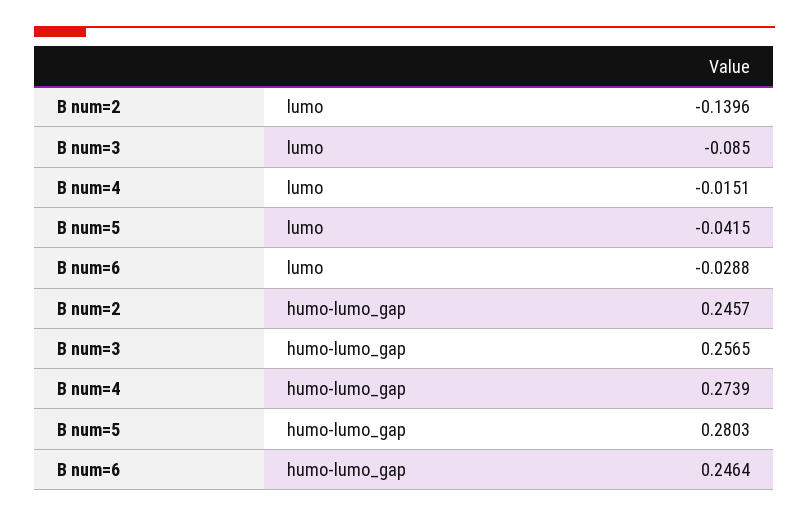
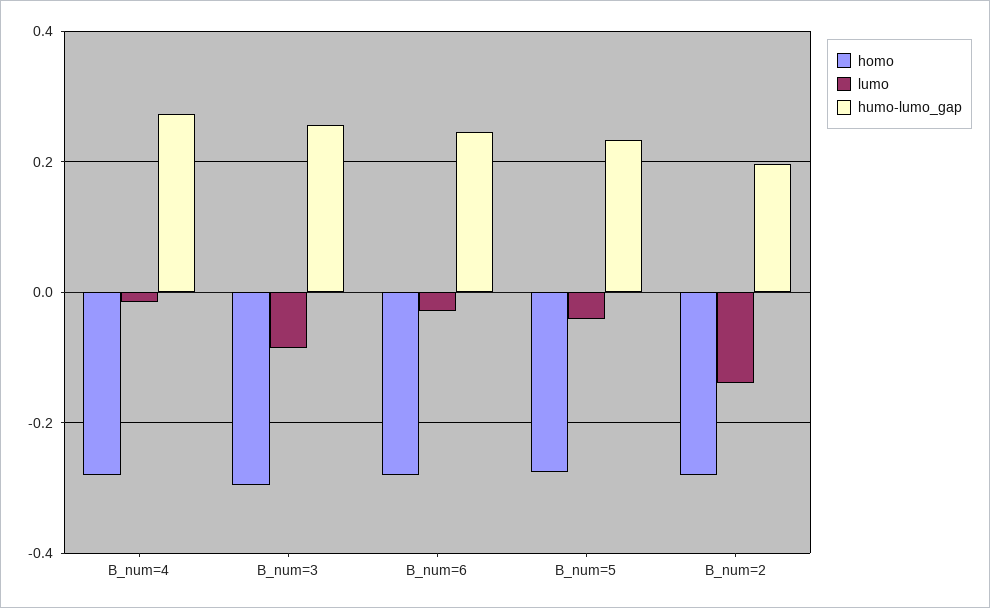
humo-lumo_gap, B num=2: 0.2457 -> 0.2
humo-lumo_gap, B num=5: 0.2803 -> 0.24
homo, B num=4: none -> -0.28
homo, B num=3: none -> -0.3
homo, B num=6: none -> -0.28
homo, B num=5: none -> -0.28
homo, B num=2: none -> -0.28

